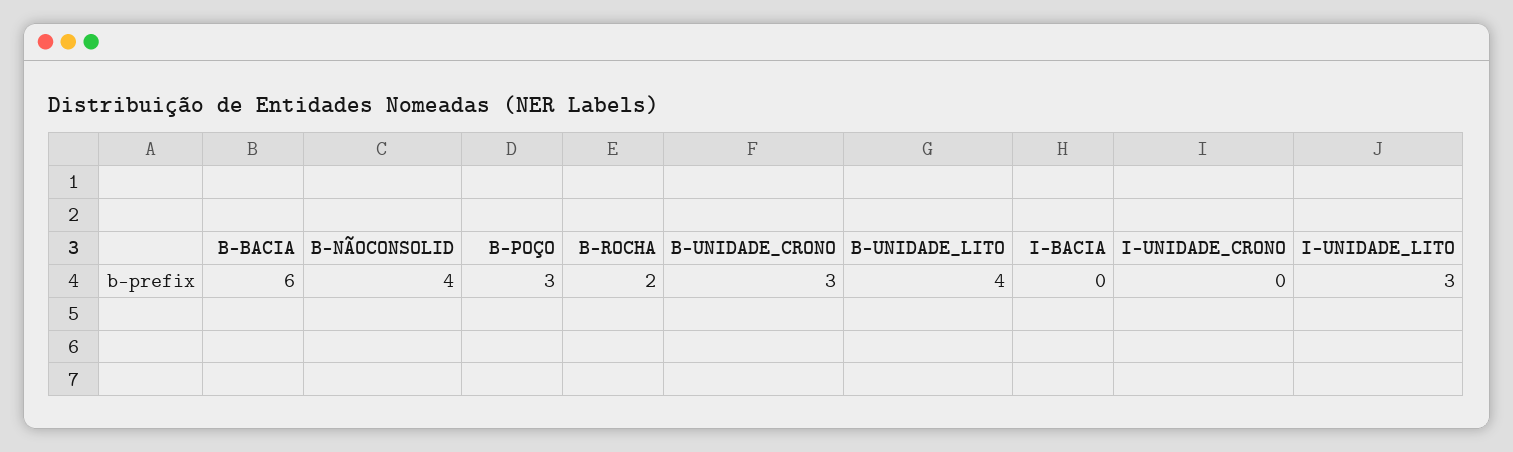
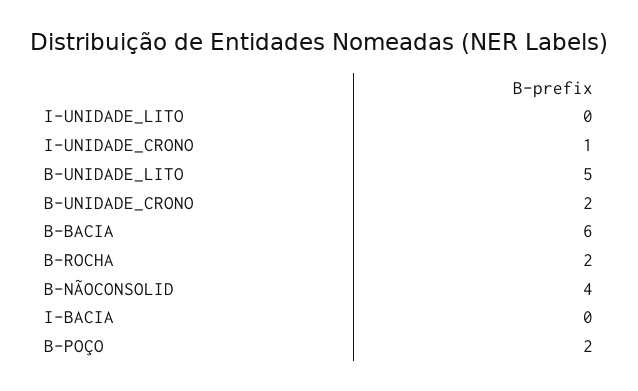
B-POÇO: 3 -> 2
B-UNIDADE_CRONO: 3 -> 2
B-UNIDADE_LITO: 4 -> 5
I-UNIDADE_CRONO: 0 -> 1
I-UNIDADE_LITO: 3 -> 0

